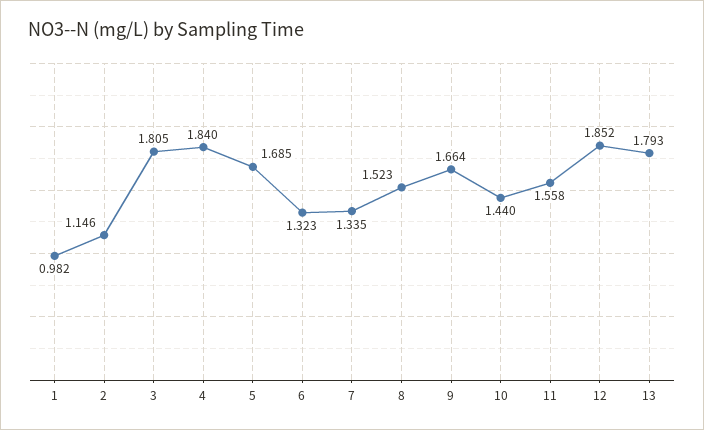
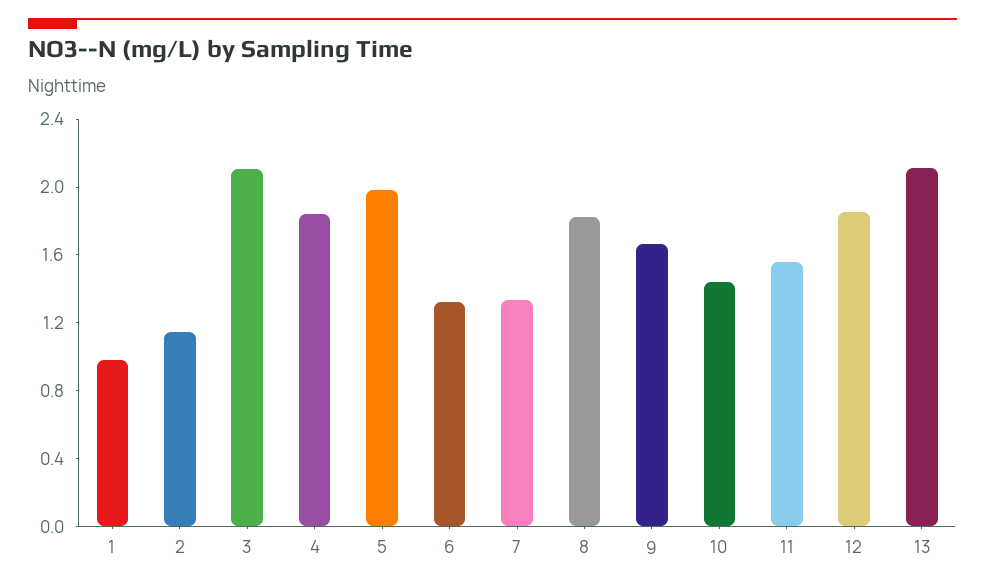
3: 1.805 -> 2.1
5: 1.685 -> 2
8: 1.523 -> 1.8
13: 1.793 -> 2.1

